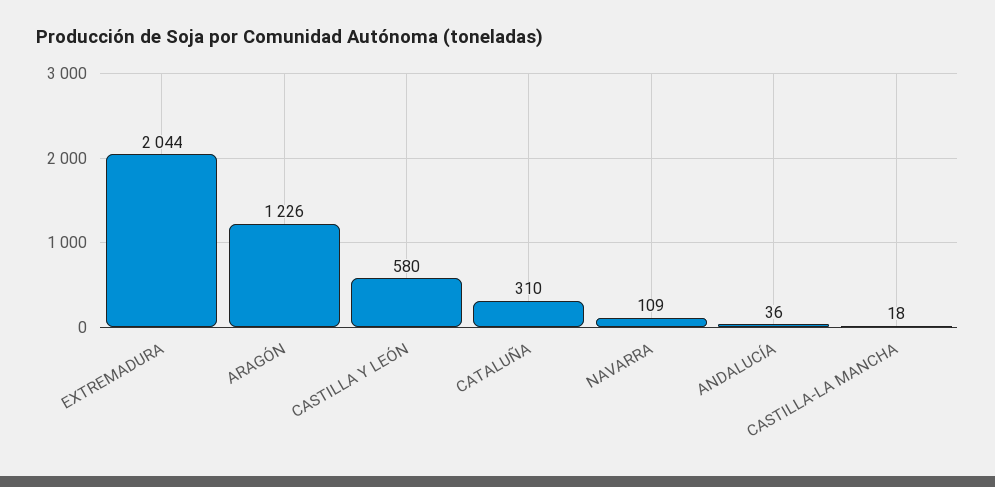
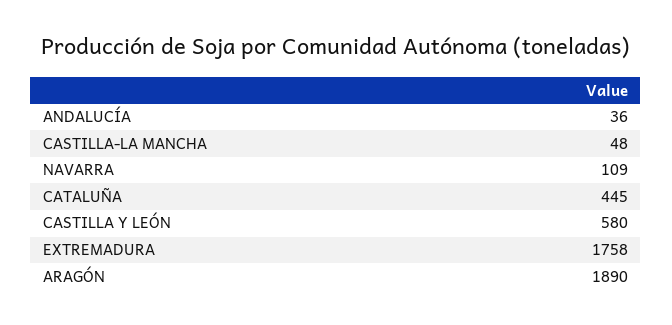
EXTREMADURA: 2044 -> 1758
ARAGÓN: 1226 -> 1890
CATALUÑA: 310 -> 445
CASTILLA-LA MANCHA: 18 -> 48

